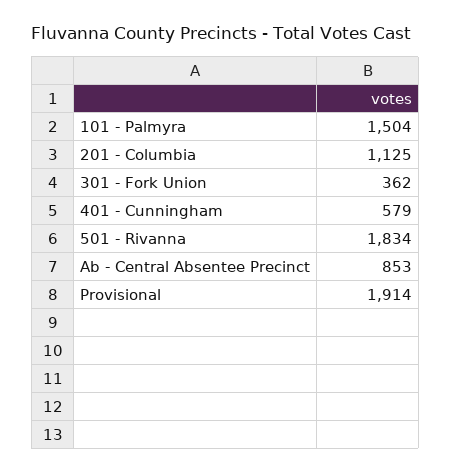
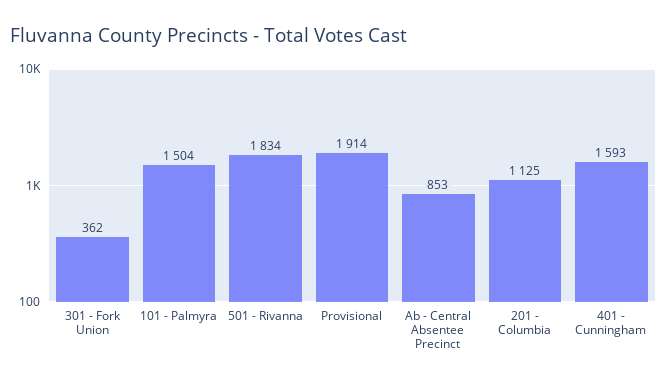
401 - Cunningham: 579 -> 1593

